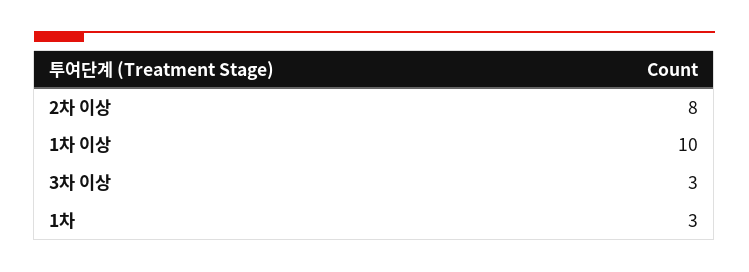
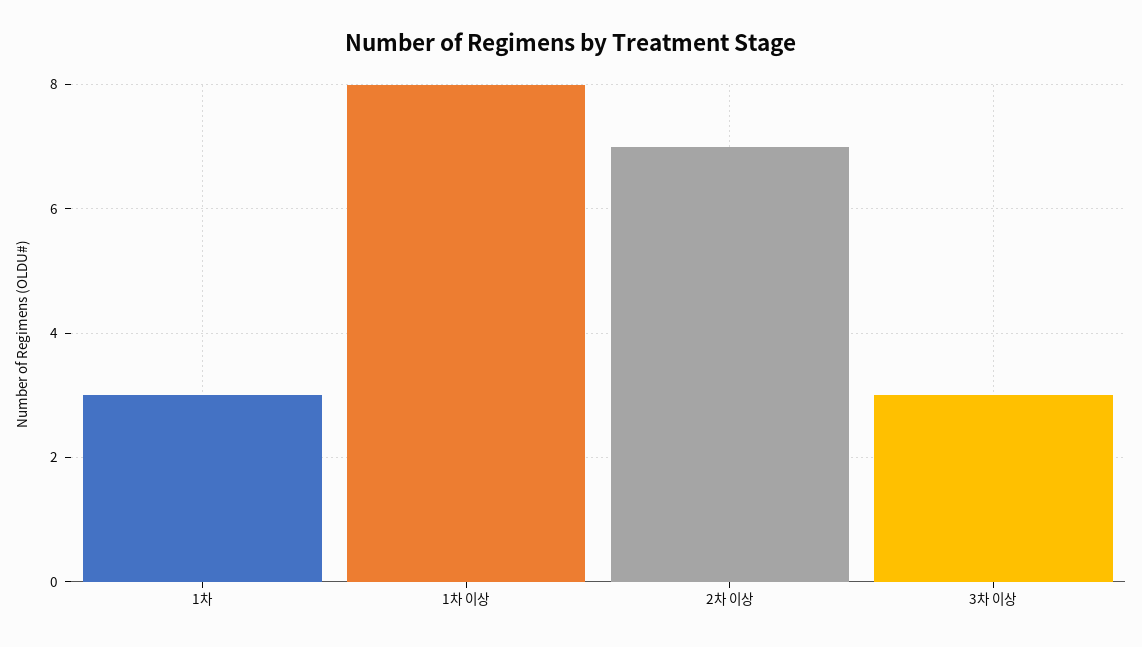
2차 이상: 8 -> 7
1차 이상: 10 -> 8

